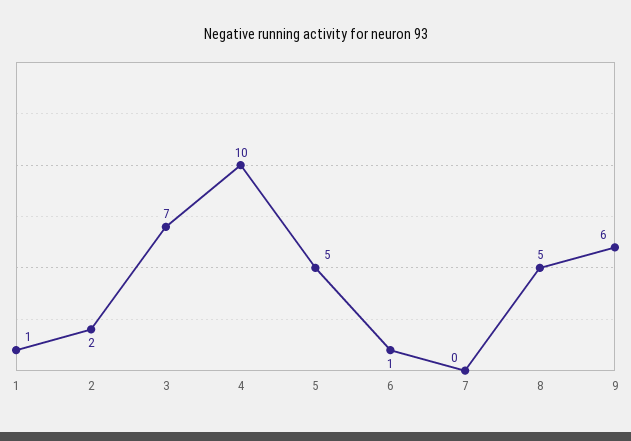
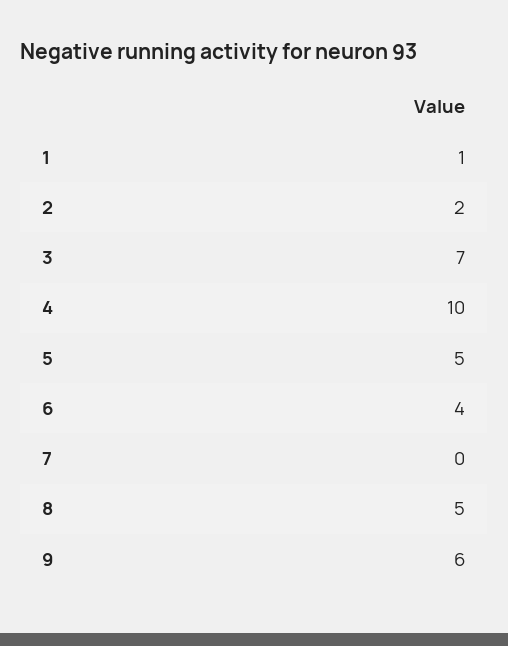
6: 1 -> 4

